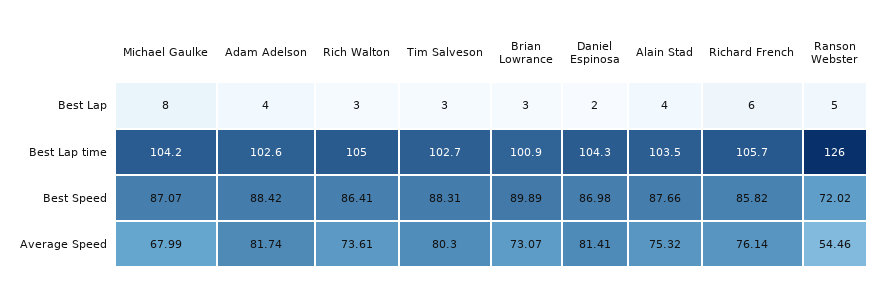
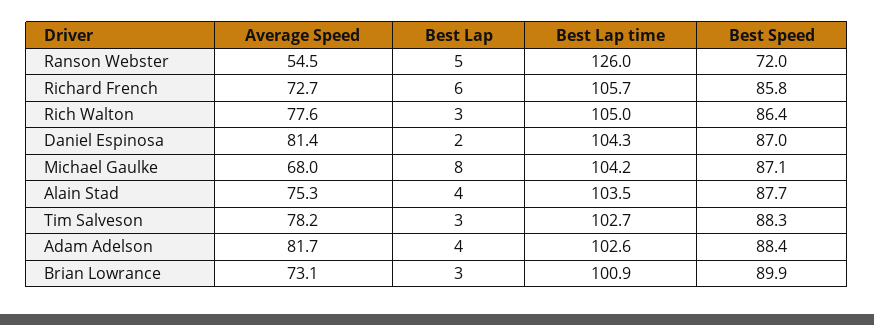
Rich Walton, Average Speed: 73.61 -> 77.6
Tim Salveson, Average Speed: 80.3 -> 78.2
Richard French, Average Speed: 76.14 -> 72.7

